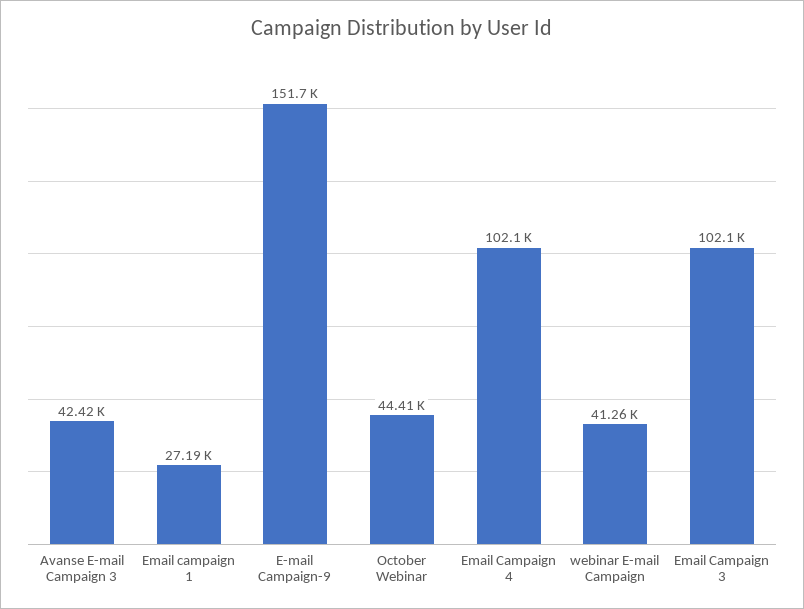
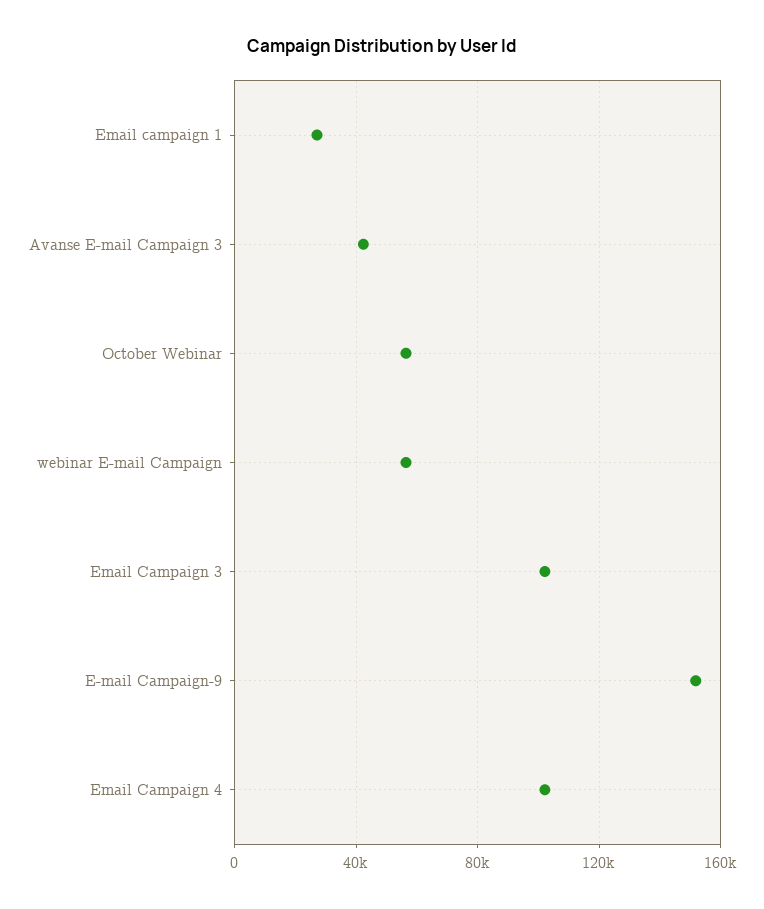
October Webinar: 44410 -> 55000
webinar E-mail Campaign: 41260 -> 55000

